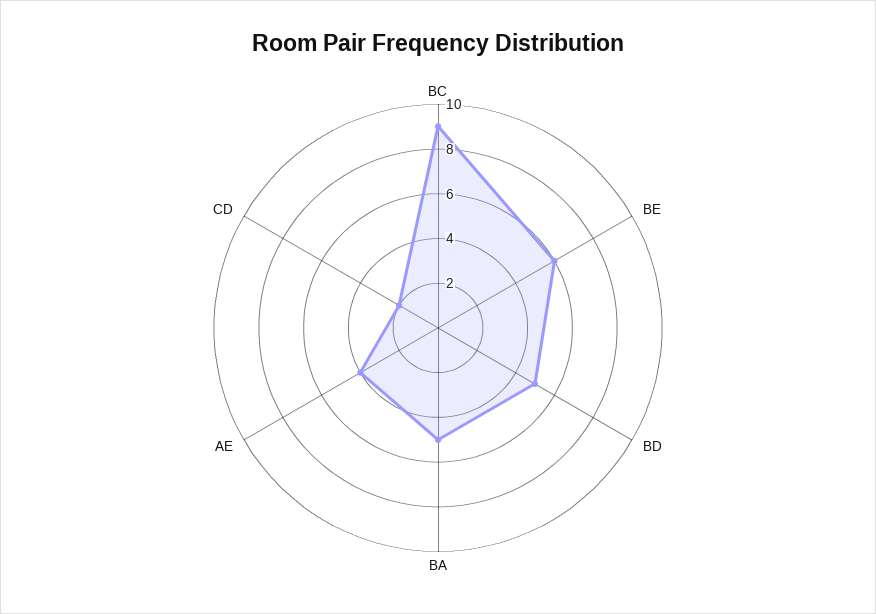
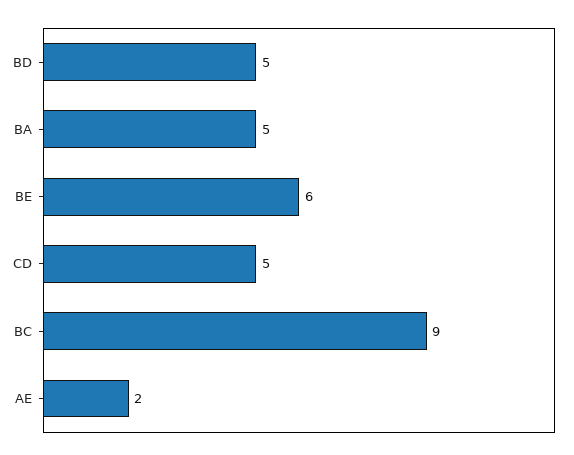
AE: 4 -> 2
CD: 2 -> 5

